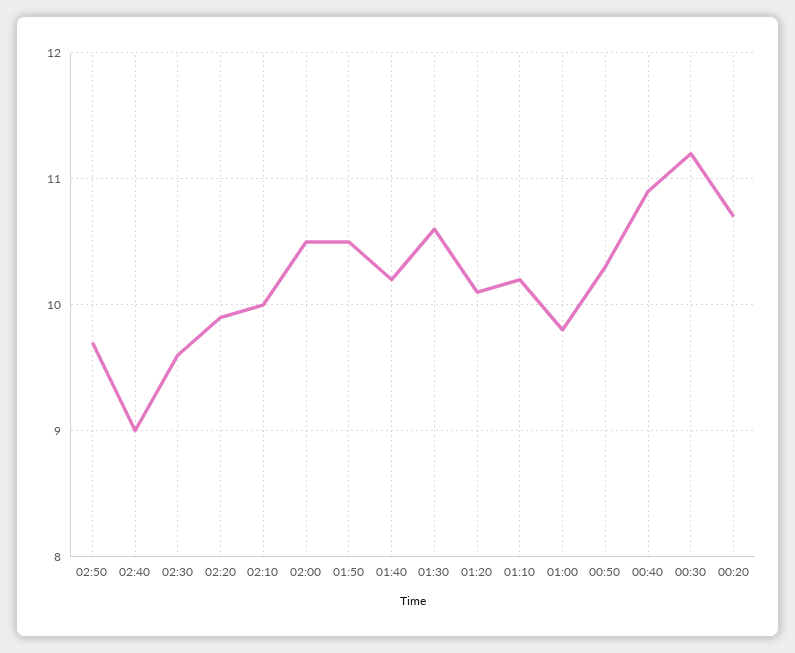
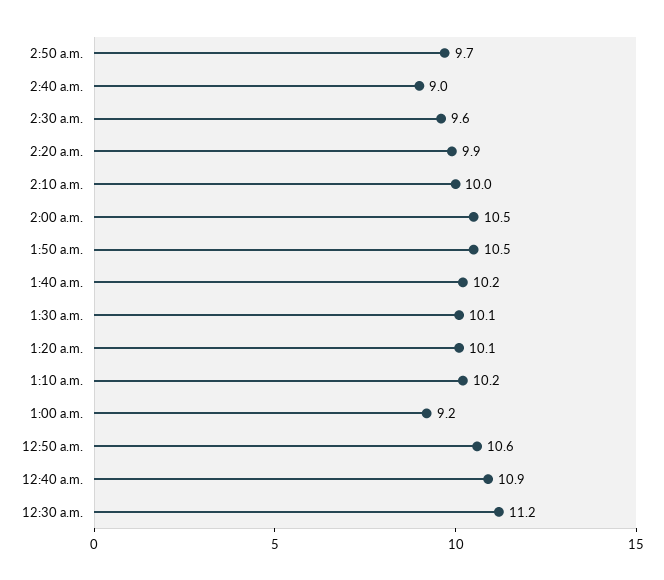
01:30: 10.6 -> 10.1
01:00: 9.8 -> 9.2
00:50: 10.3 -> 10.6
00:20: 10.7 -> none

